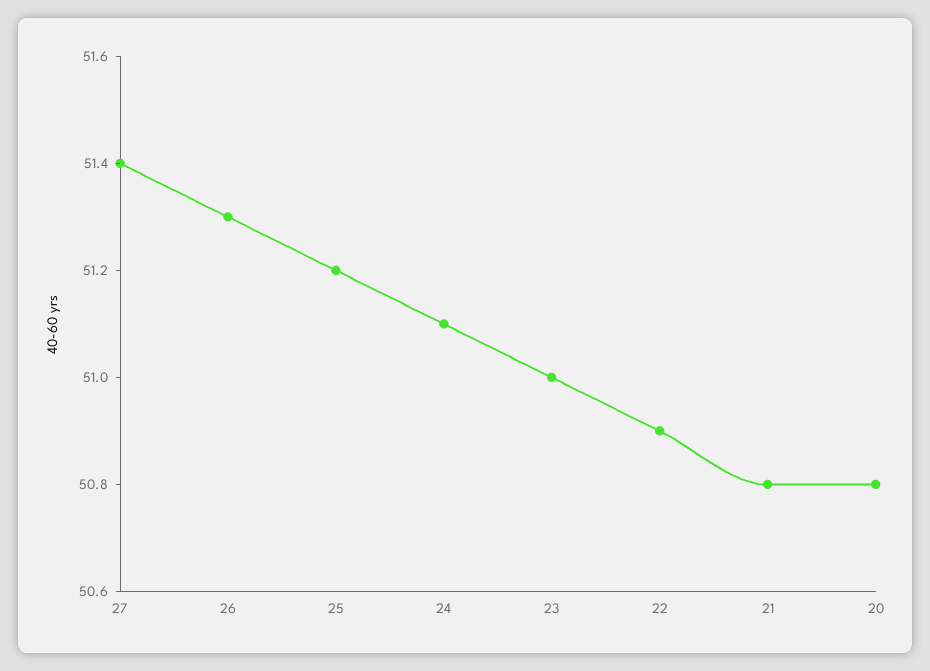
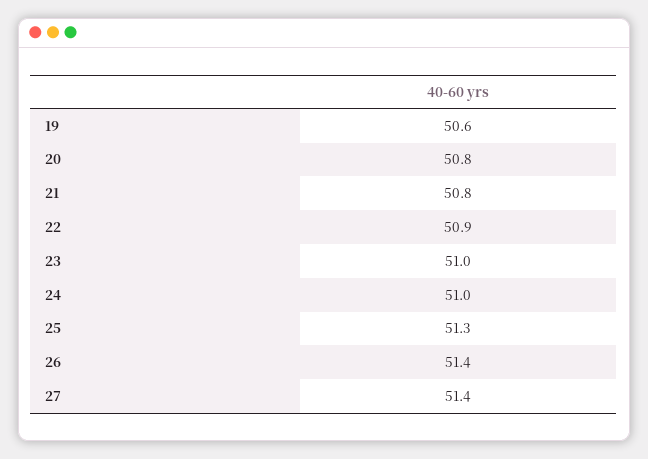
26: 51.3 -> 51.4
25: 51.2 -> 51.3
24: 51.1 -> 51
19: none -> 50.6

